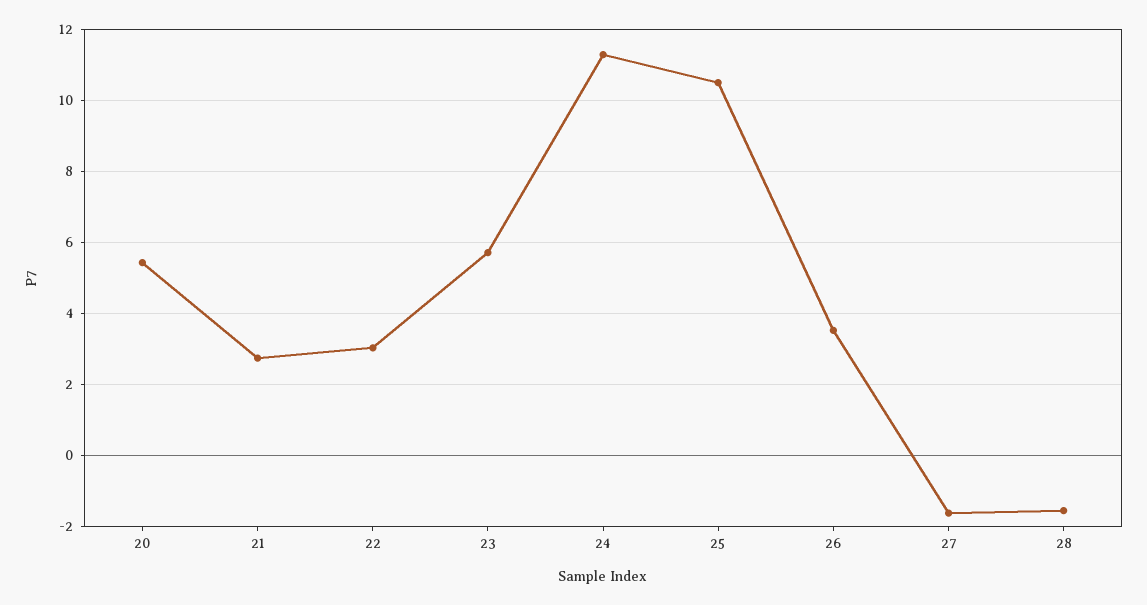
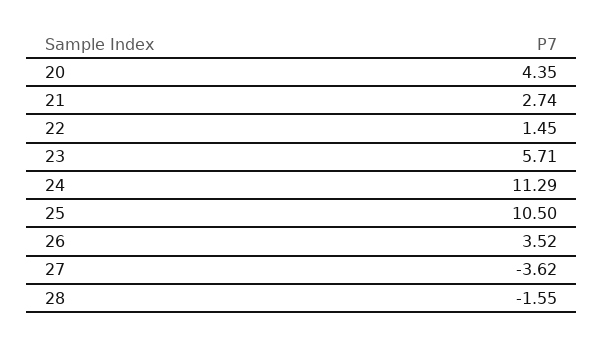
20: 5.4 -> 4.35
22: 3 -> 1.45
27: -1.6 -> -3.62

